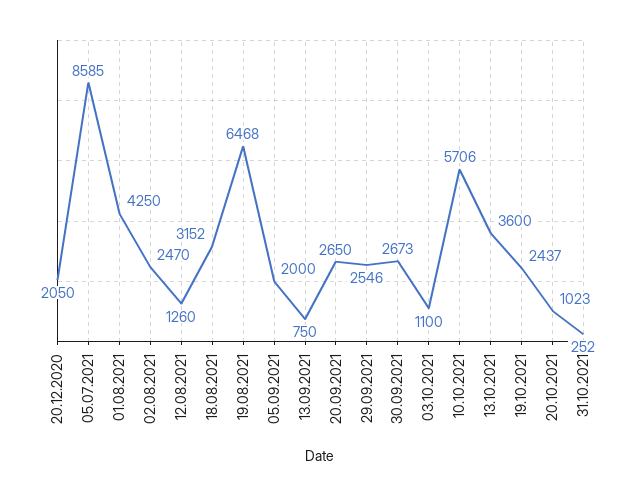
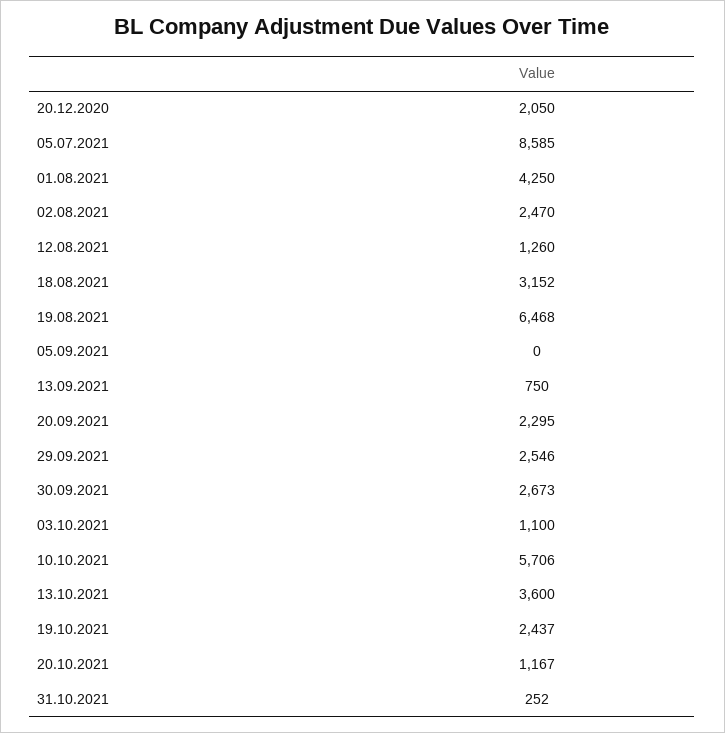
05.09.2021: 2000 -> 0
20.09.2021: 2650 -> 2295
20.10.2021: 1023 -> 1167

